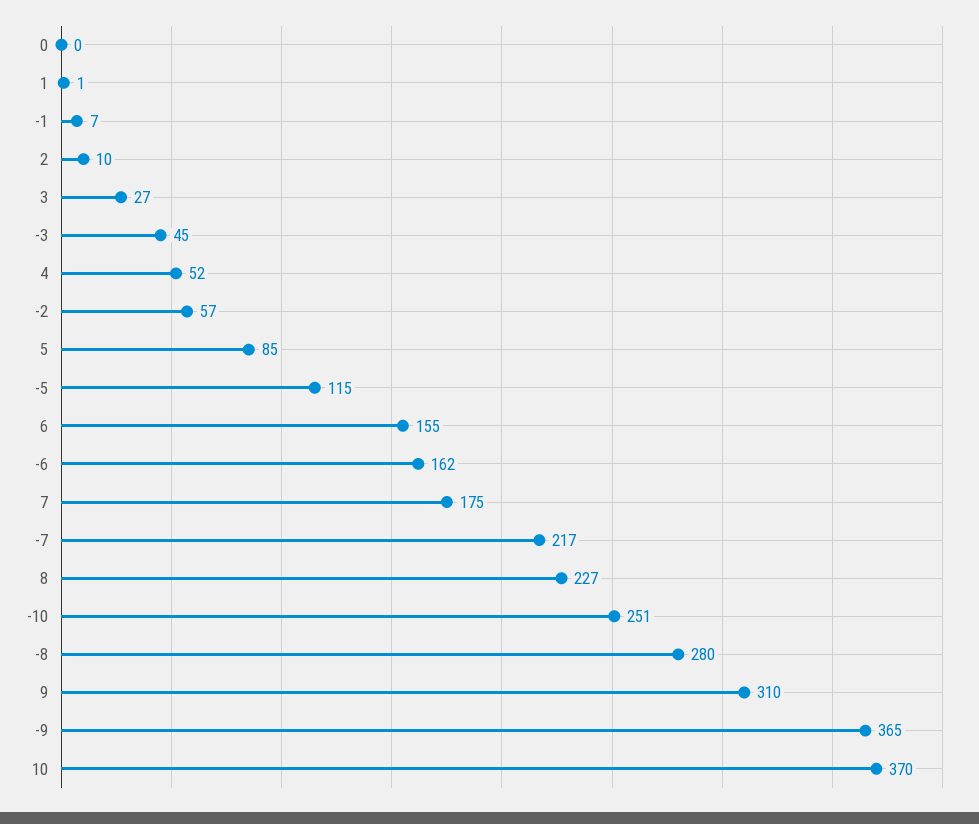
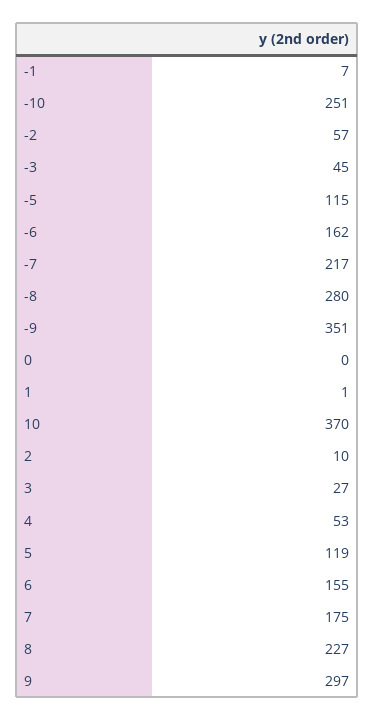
4: 52 -> 53
5: 85 -> 119
9: 310 -> 297
-9: 365 -> 351

